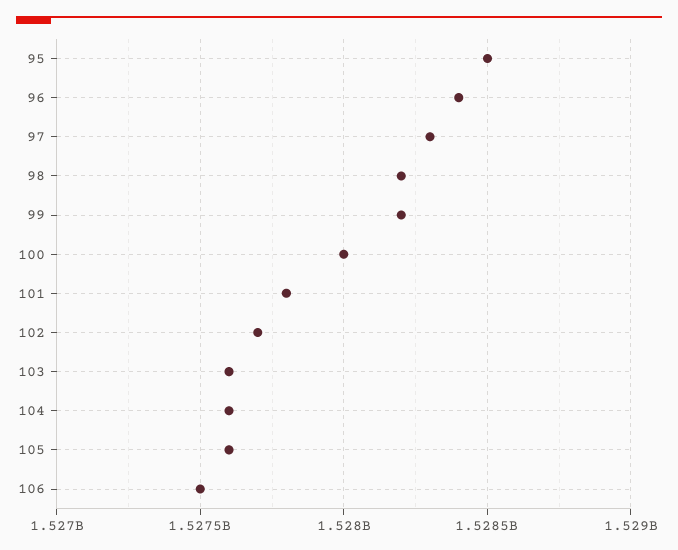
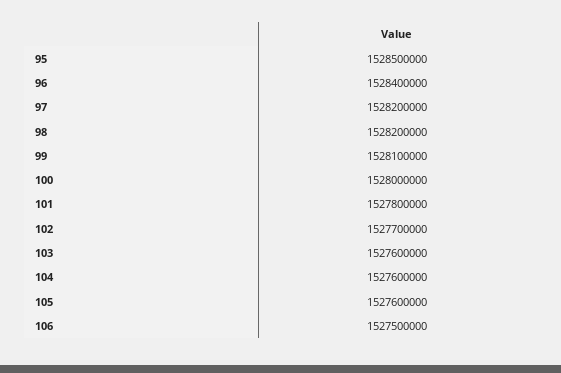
97: 1528300000 -> 1528200000
99: 1528200000 -> 1528100000

